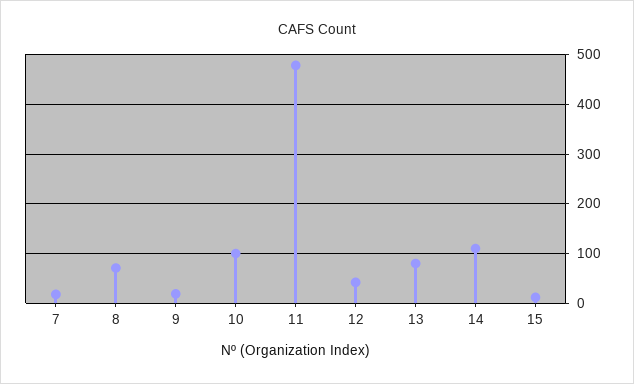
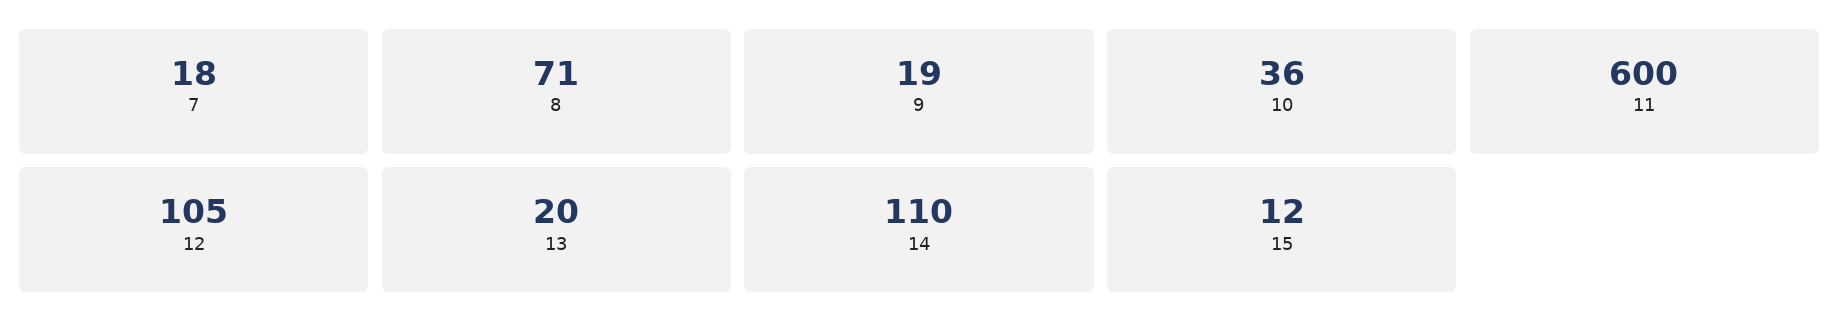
10: 100 -> 36
11: 480 -> 600
12: 40 -> 105
13: 80 -> 20

